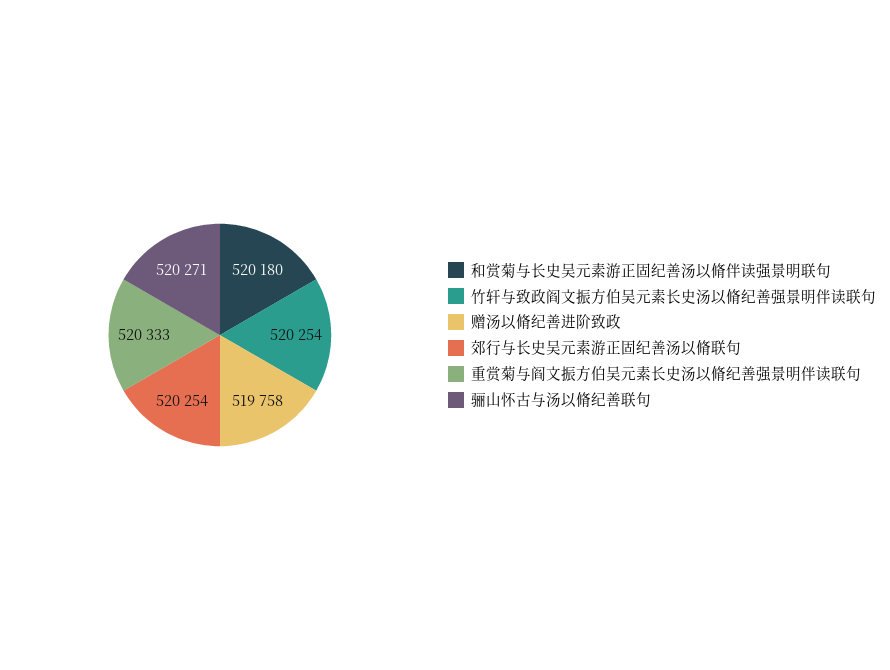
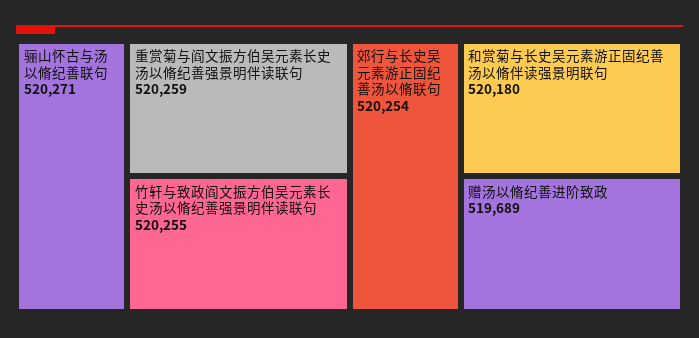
竹轩与致政阎文振方伯吴元素长史汤以脩纪善强景明伴读联句: 520254 -> 520255
赠汤以脩纪善进阶致政: 519758 -> 519689
重赏菊与阎文振方伯吴元素长史汤以脩纪善强景明伴读联句: 520333 -> 520259

